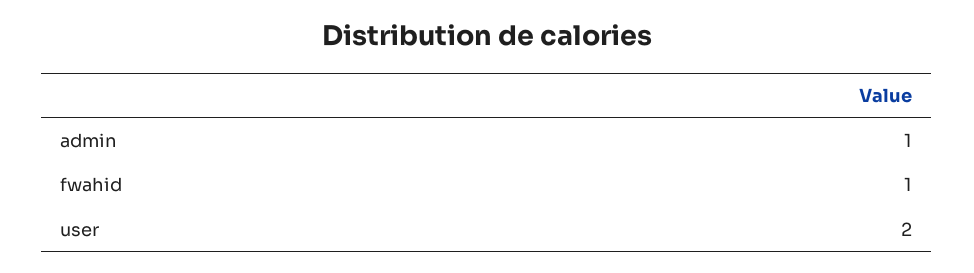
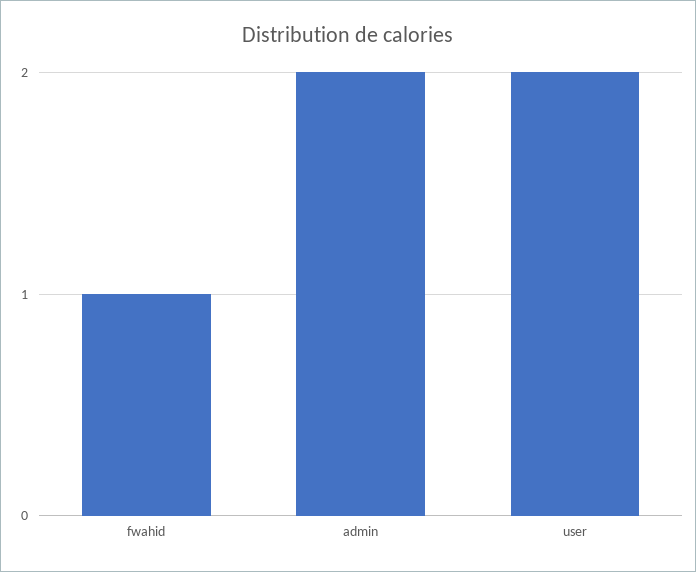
admin: 1 -> 2

